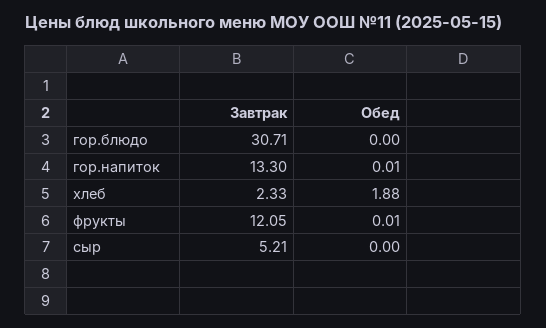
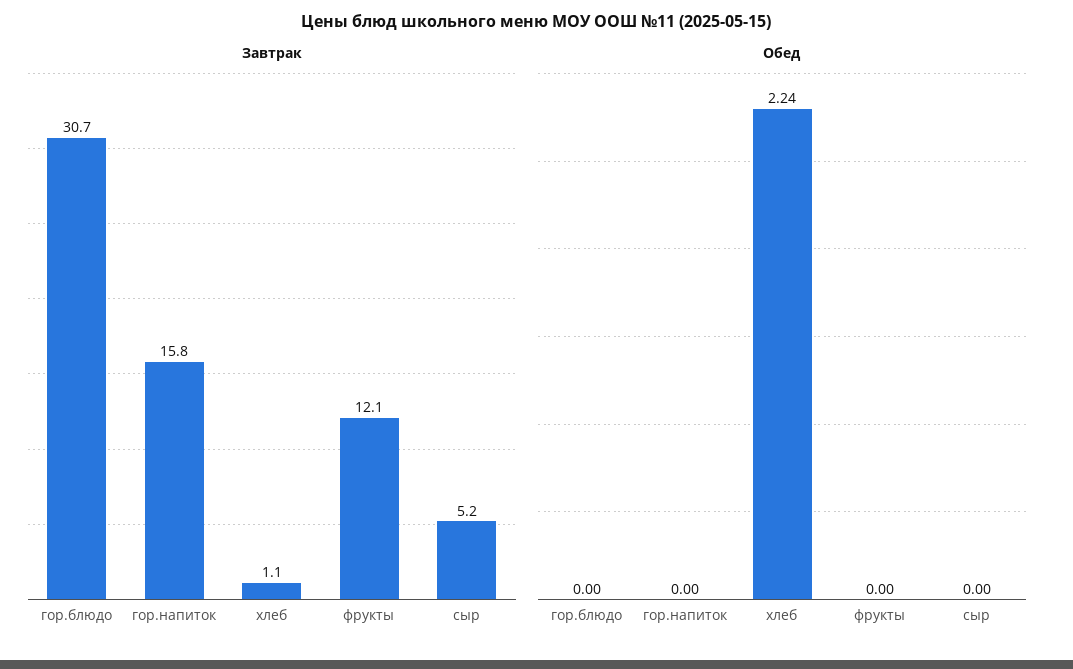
Завтрак, гор.напиток: 13.3 -> 15.8
Обед, гор.напиток: 0.01 -> 0
Завтрак, хлеб: 2.33 -> 1.1
Обед, хлеб: 1.88 -> 2.24
Обед, фрукты: 0.01 -> 0

